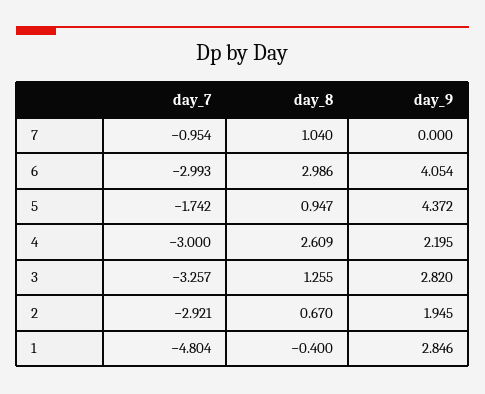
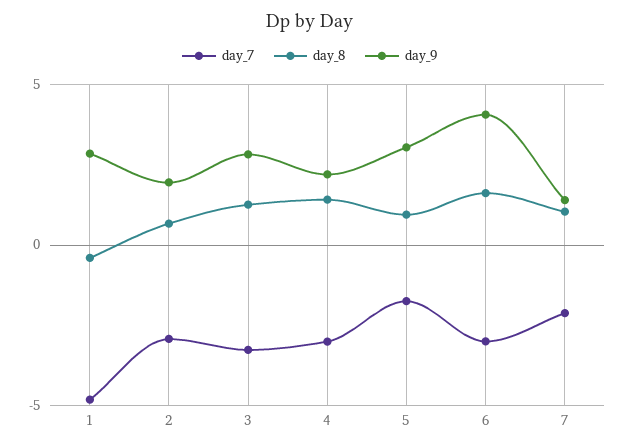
day_7, 7: -0.954 -> -2
day_9, 7: 0 -> 1.5
day_8, 6: 2.986 -> 1.5
day_9, 5: 4.372 -> 3
day_8, 4: 2.609 -> 1.5

